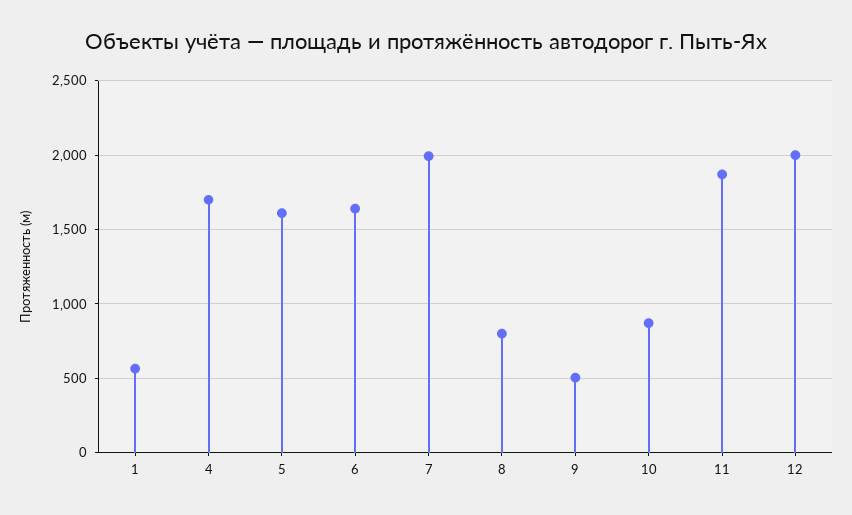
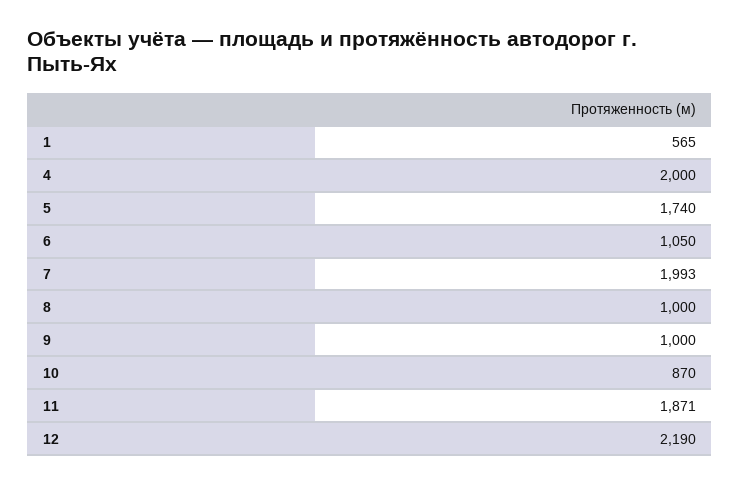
4: 1700 -> 2000
5: 1600 -> 1740
6: 1650 -> 1050
8: 800 -> 1000
9: 500 -> 1000
12: 2000 -> 2190

